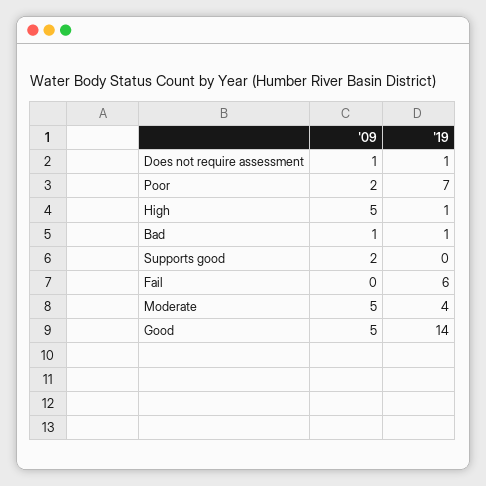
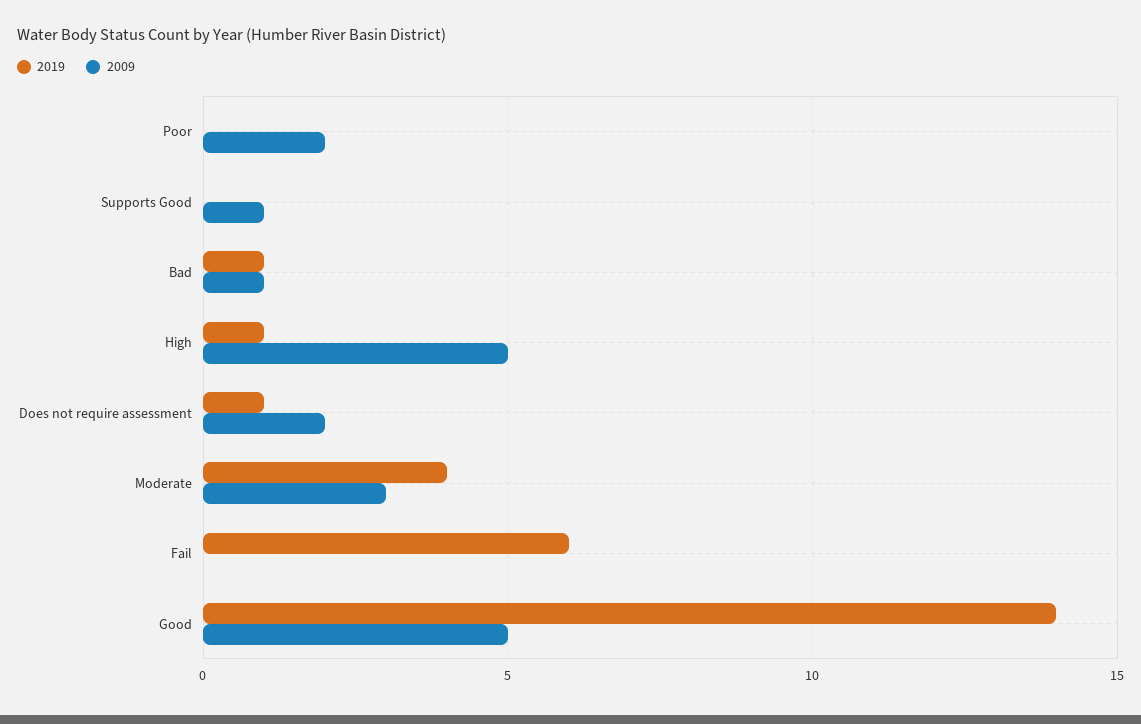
'09, Does not require assessment: 1 -> 2
'19, Poor: 7 -> 0
'09, Supports good: 2 -> 1
'09, Moderate: 5 -> 3

